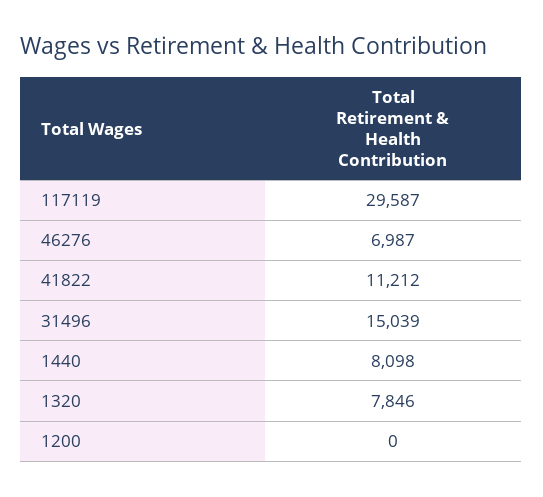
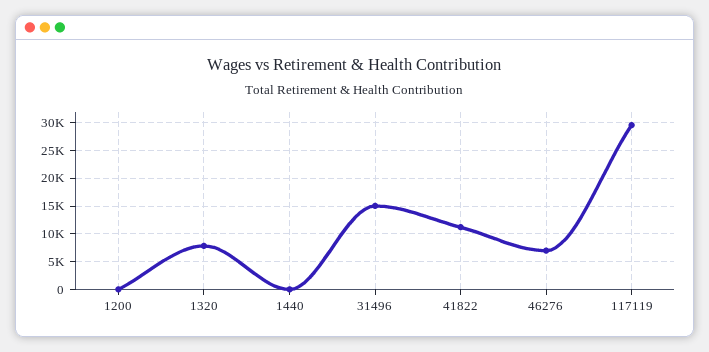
1440: 8098 -> 0

